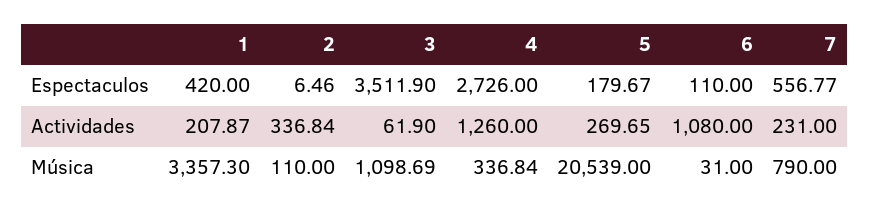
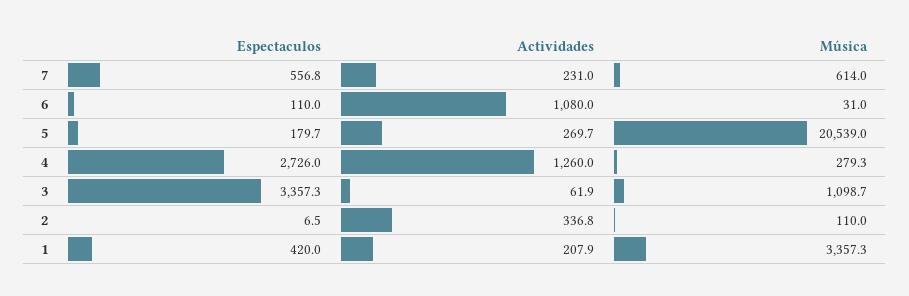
3, Espectaculos: 3511.9 -> 3357.3
4, Música: 336.84 -> 279.3
7, Música: 790 -> 614

